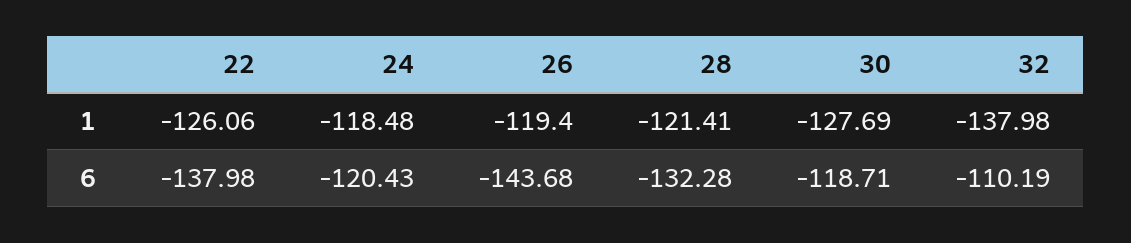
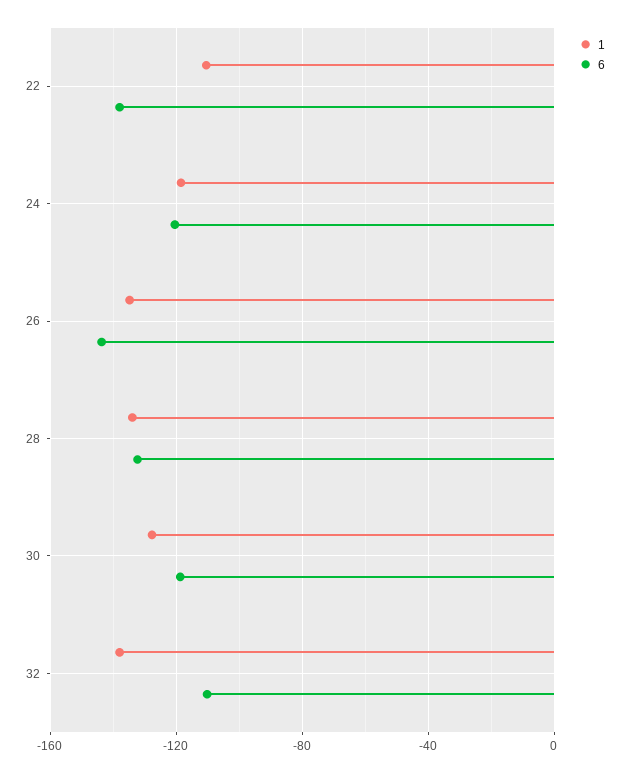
1, 22: -126.06 -> -110
1, 26: -119.4 -> -135
1, 28: -121.41 -> -135

